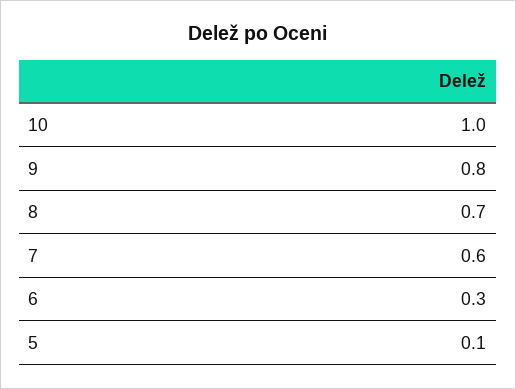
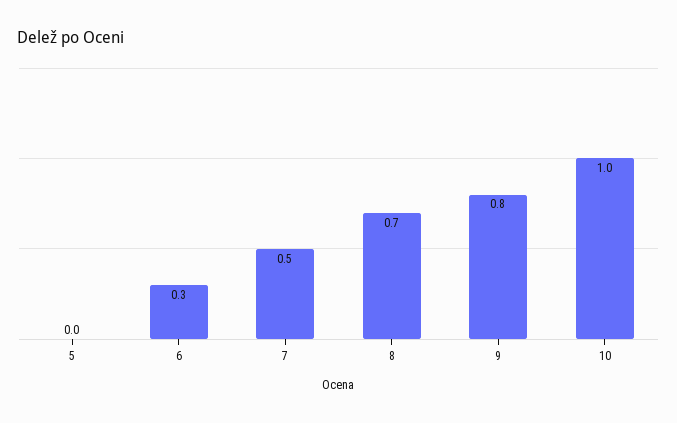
7: 0.6 -> 0.5
5: 0.1 -> 0

